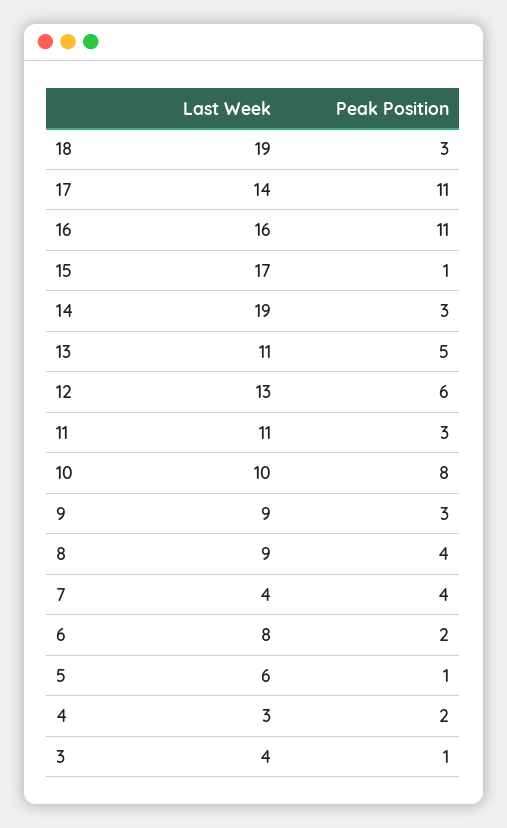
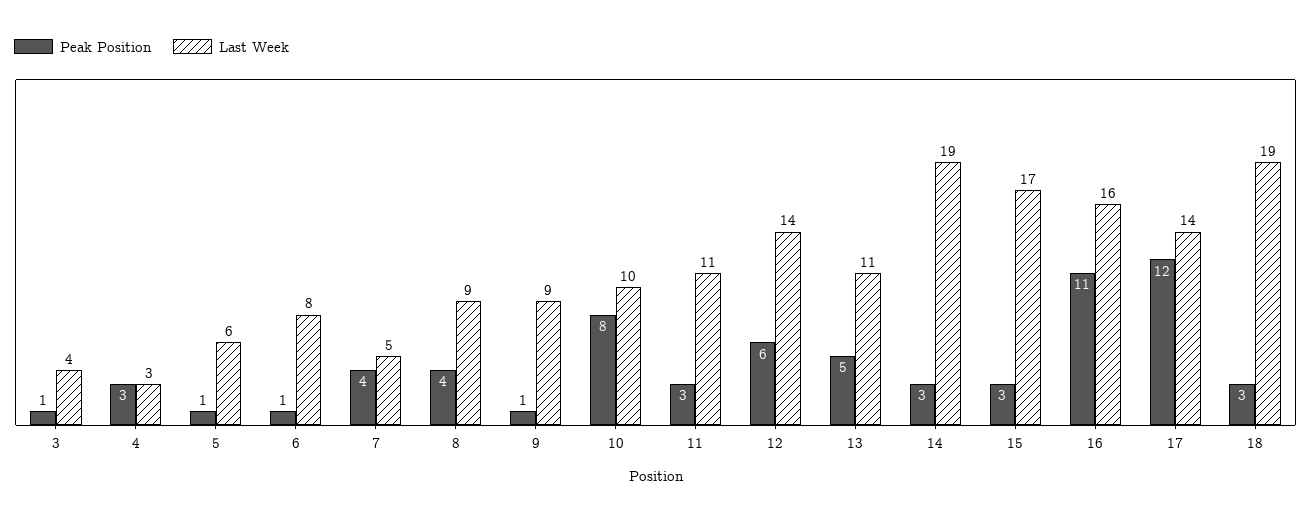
Peak Position, 17: 11 -> 12
Peak Position, 15: 1 -> 3
Last Week, 12: 13 -> 14
Peak Position, 9: 3 -> 1
Last Week, 7: 4 -> 5
Peak Position, 6: 2 -> 1
Peak Position, 4: 2 -> 3

